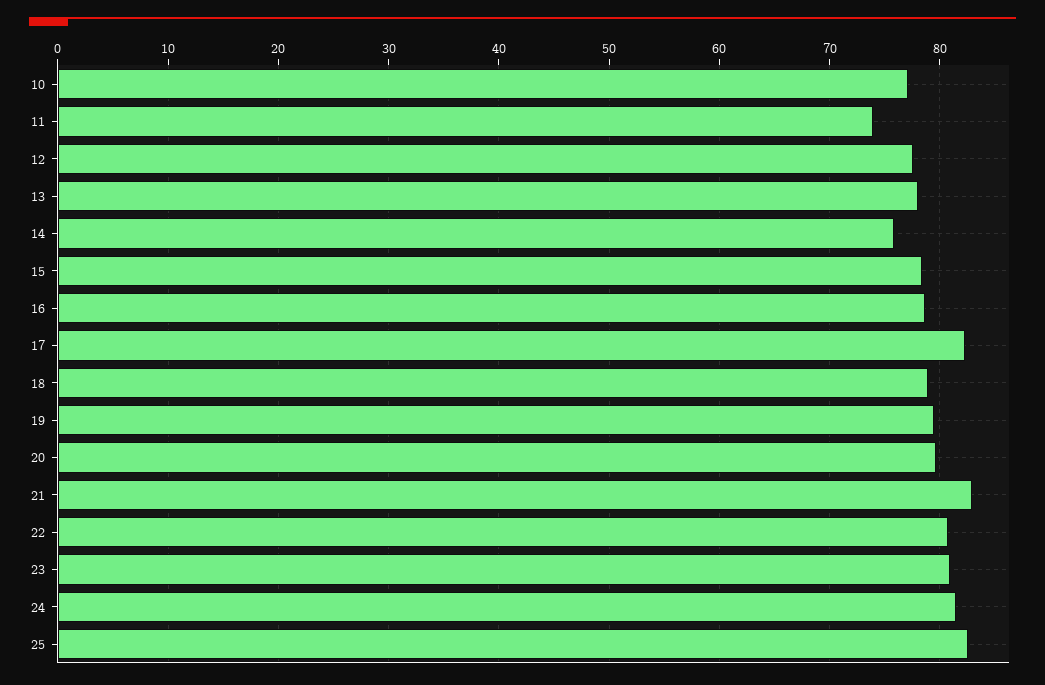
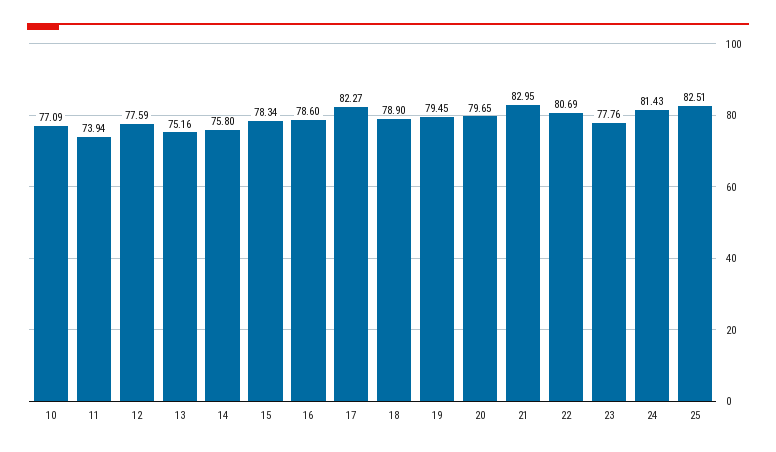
13: 78 -> 75.16
23: 81 -> 77.76

